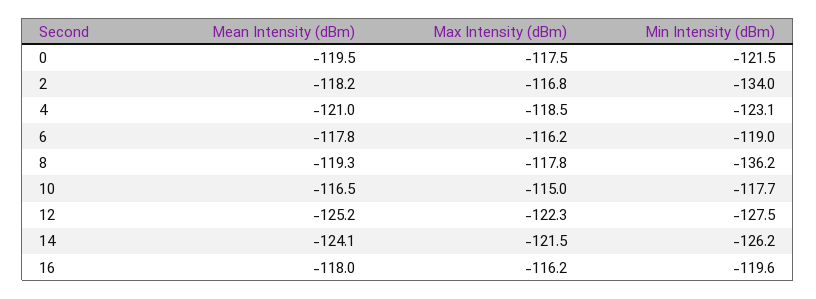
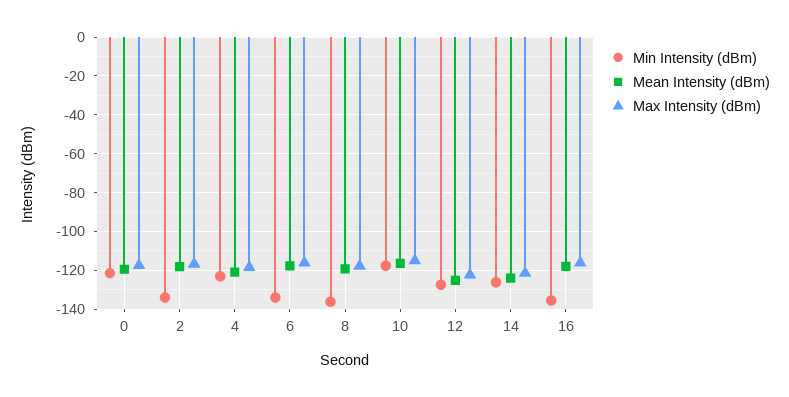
Min Intensity (dBm), 6: -119 -> -135
Min Intensity (dBm), 16: -119.6 -> -135

